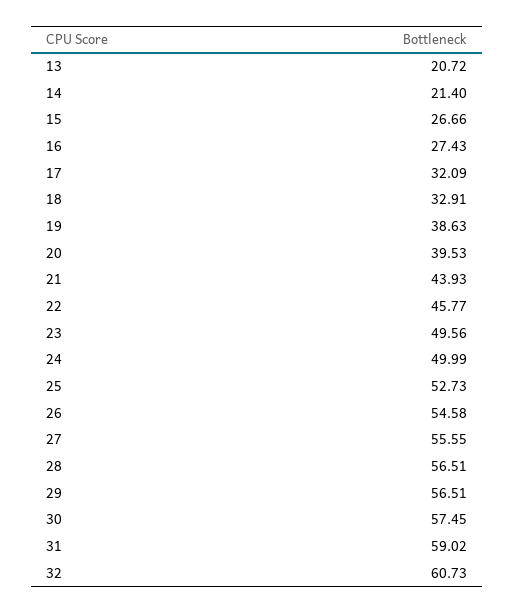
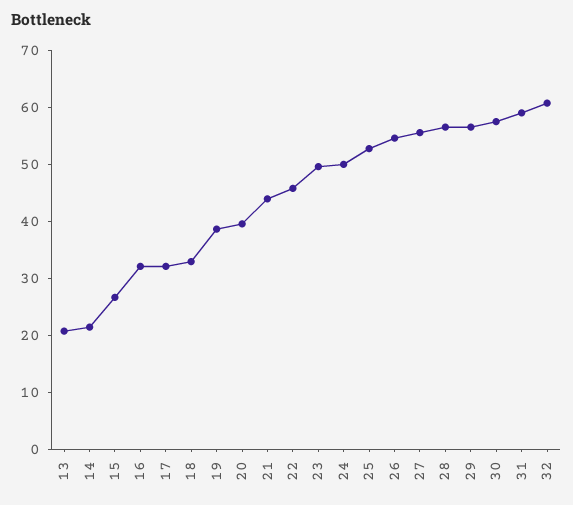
16: 27.43 -> 32

